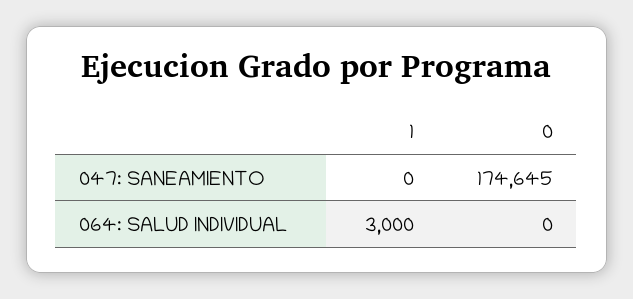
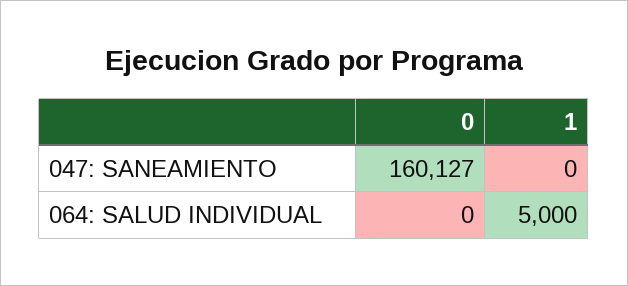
0, 047: SANEAMIENTO: 174645 -> 160127
1, 064: SALUD INDIVIDUAL: 3000 -> 5000

